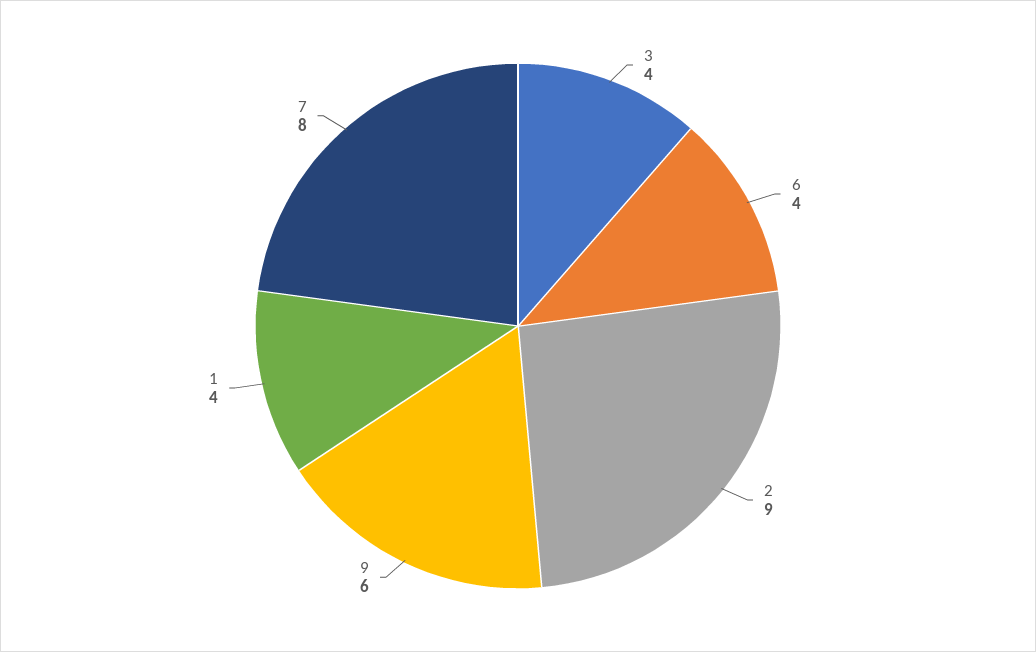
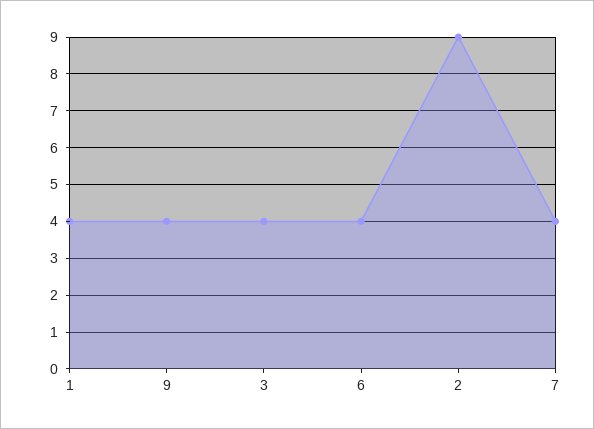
9: 6 -> 4
7: 8 -> 4

